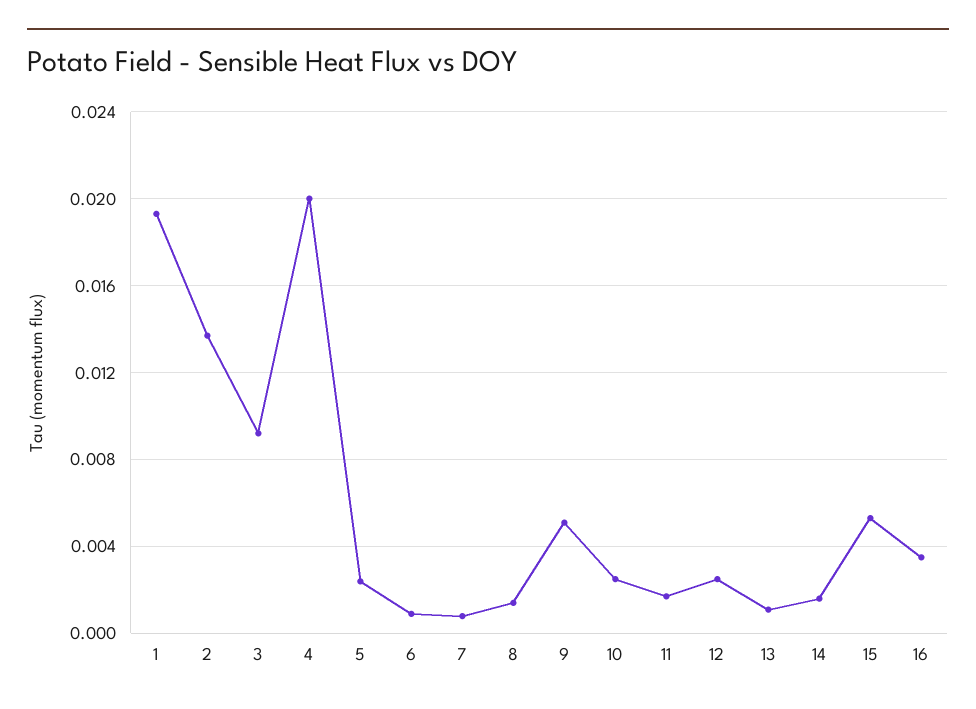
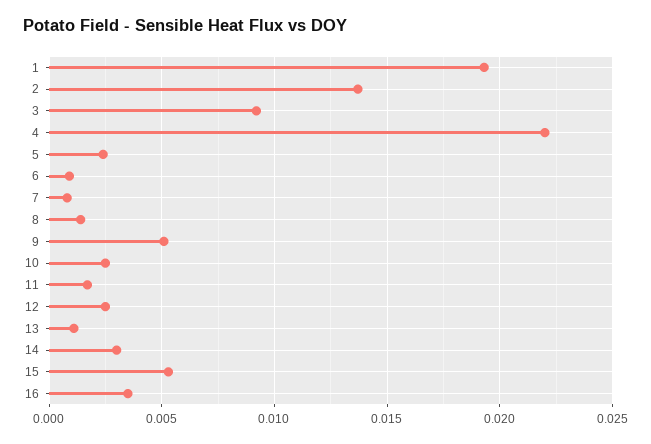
4: 0.02 -> 0.022
14: 0.0015 -> 0.003

